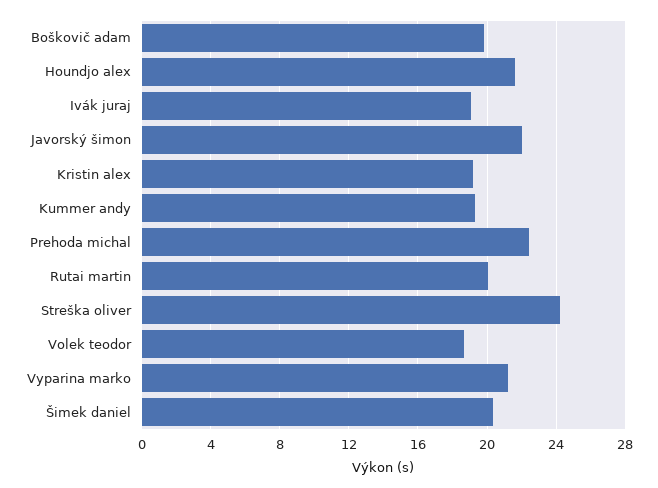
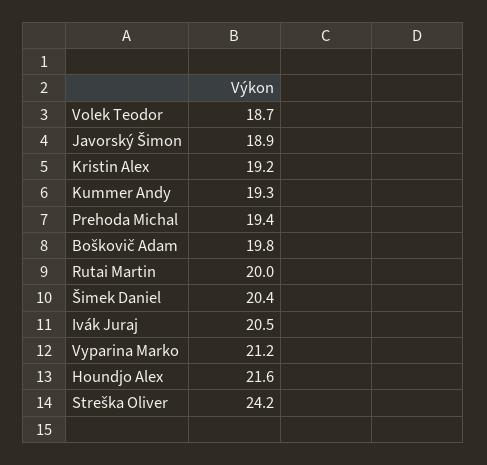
Ivák juraj: 19 -> 20.5
Javorský šimon: 22 -> 18.9
Prehoda michal: 22.5 -> 19.4

